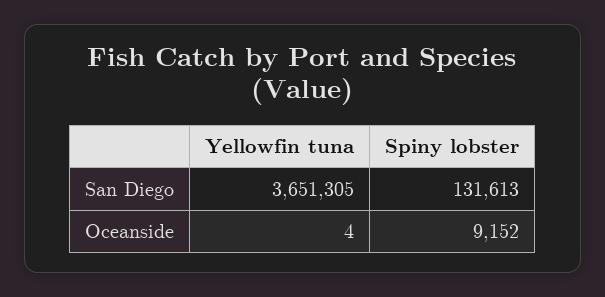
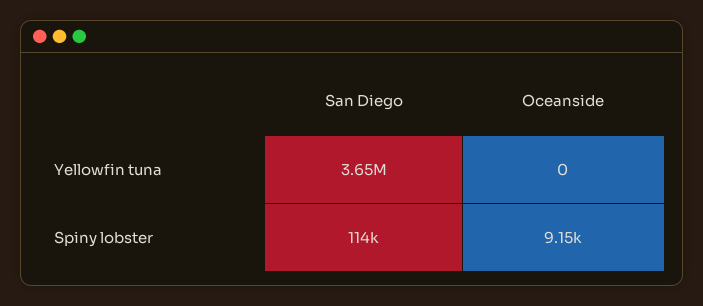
Spiny lobster, San Diego: 131613 -> 114000
Yellowfin tuna, Oceanside: 4 -> 0

